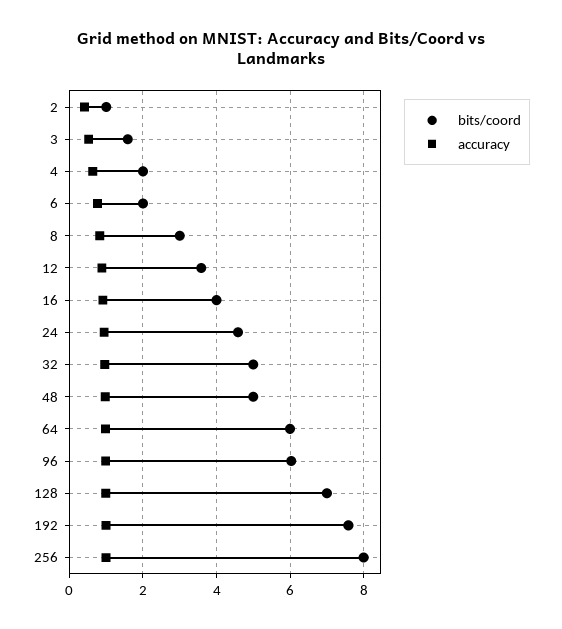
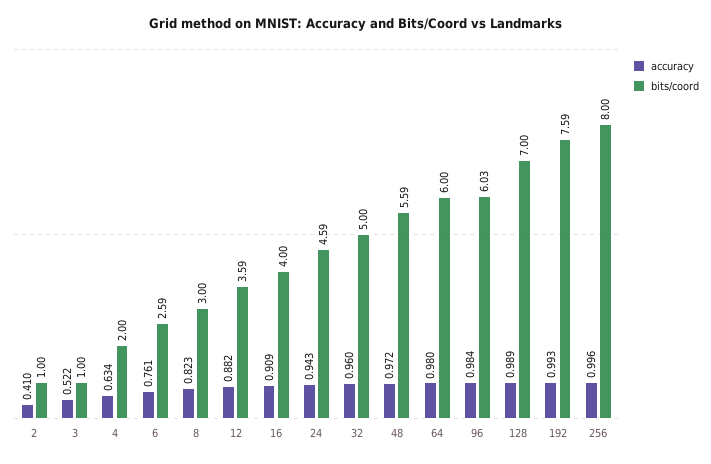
bits/coord, 3: 1.6 -> 1
bits/coord, 6: 2 -> 2.59
bits/coord, 48: 5 -> 5.59

